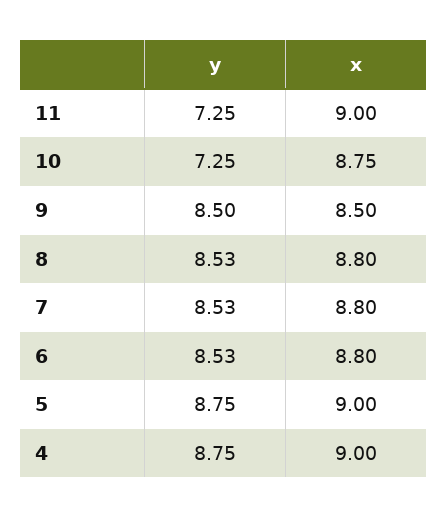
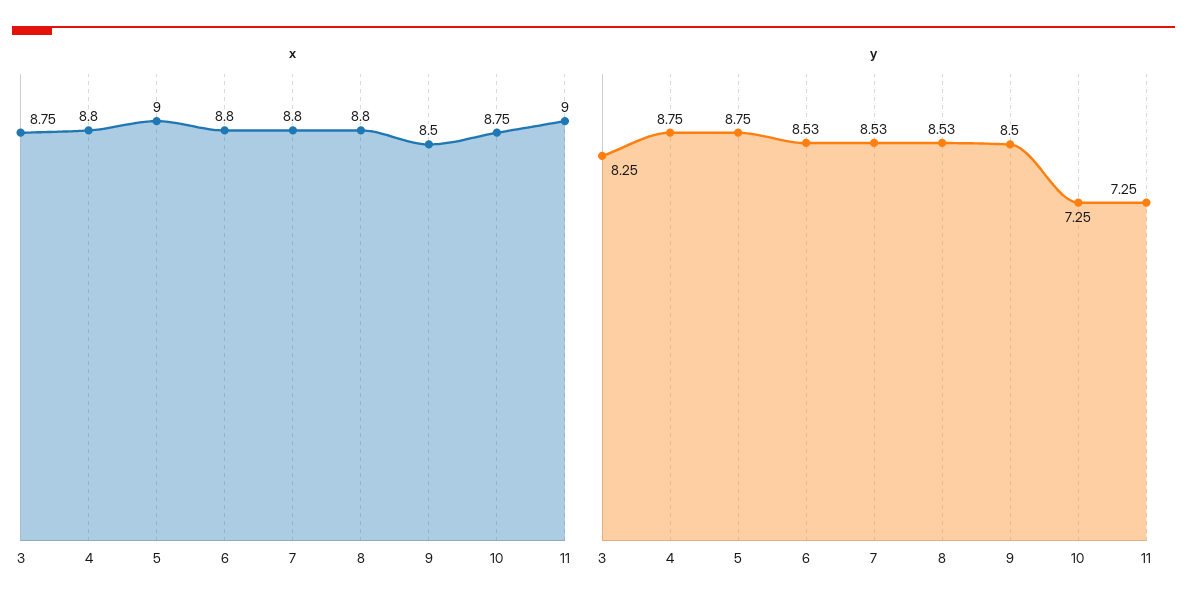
x, 4: 9 -> 8.8
x, 3: none -> 8.75
y, 3: none -> 8.25

